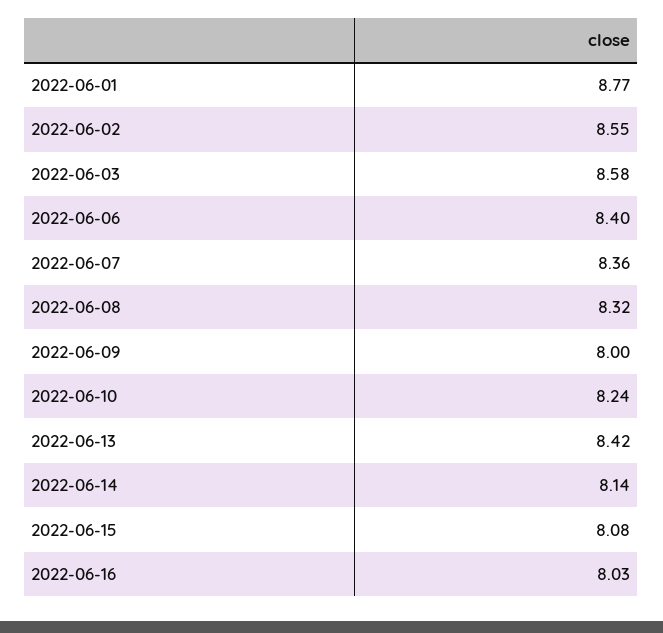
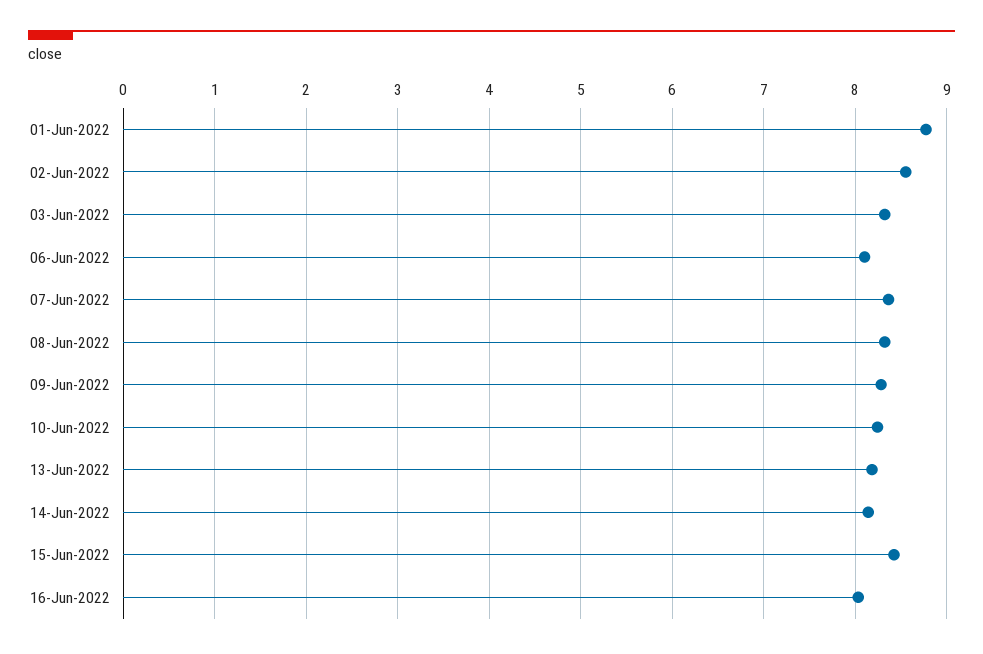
2022-06-03: 8.58 -> 8.3
2022-06-06: 8.4 -> 8.1
2022-06-09: 8 -> 8.3
2022-06-13: 8.42 -> 8.2
2022-06-15: 8.08 -> 8.4

